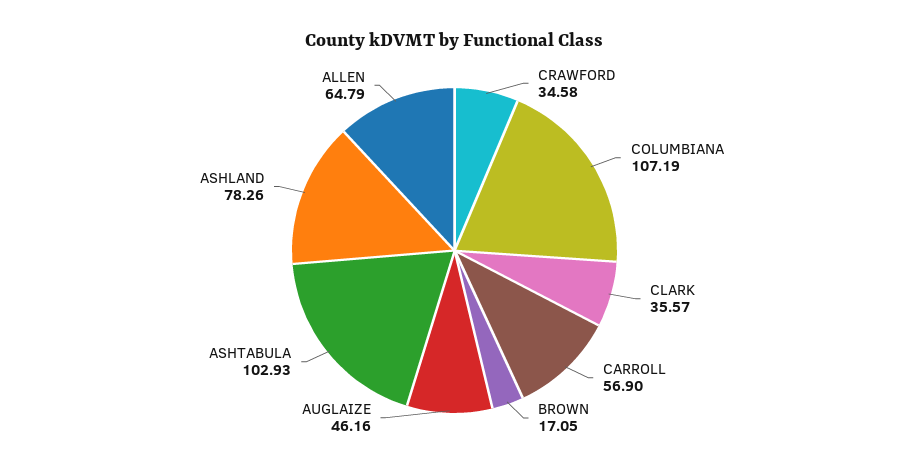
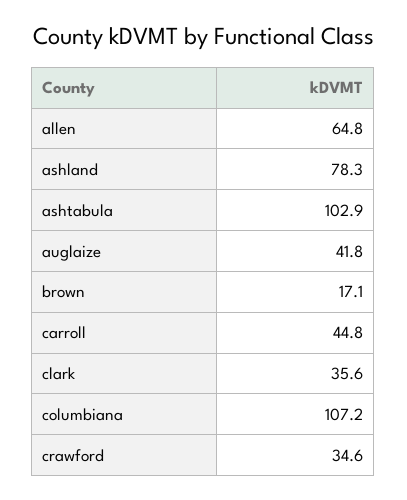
CARROLL: 56.9 -> 44.8
AUGLAIZE: 46.16 -> 41.8

